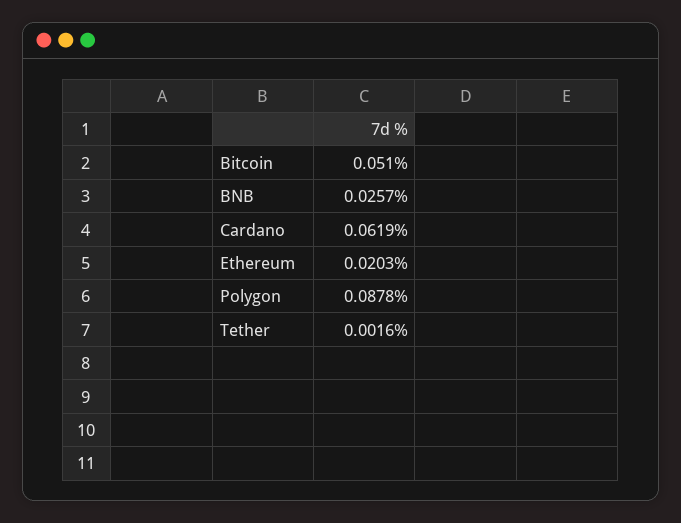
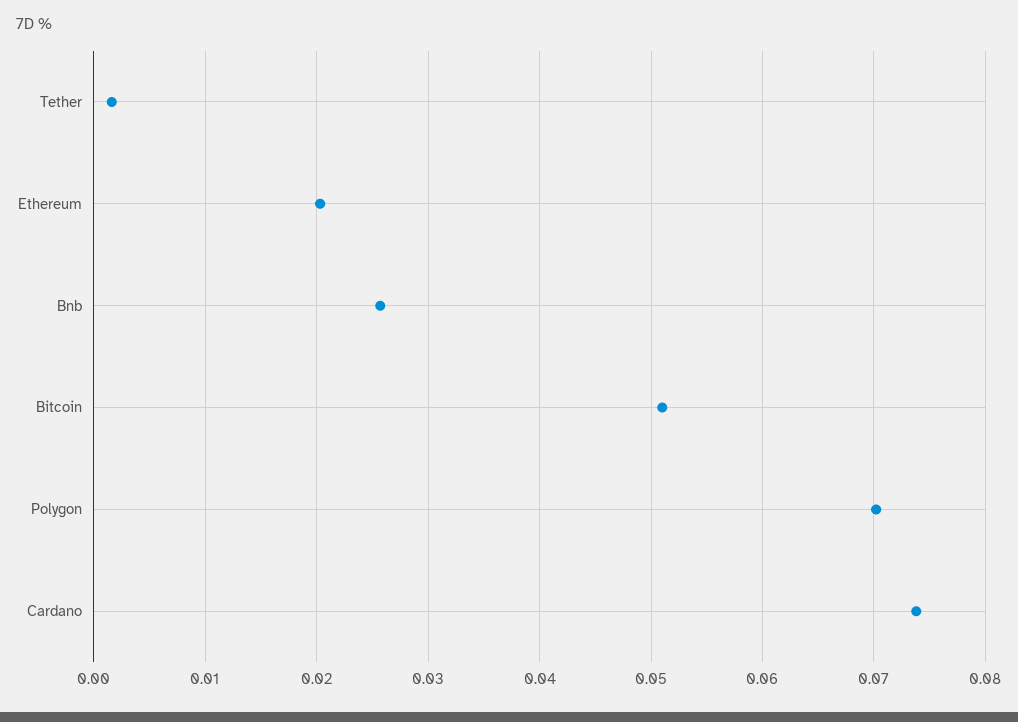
Cardano: 0.0619 -> 0.074
Polygon: 0.0878 -> 0.07

